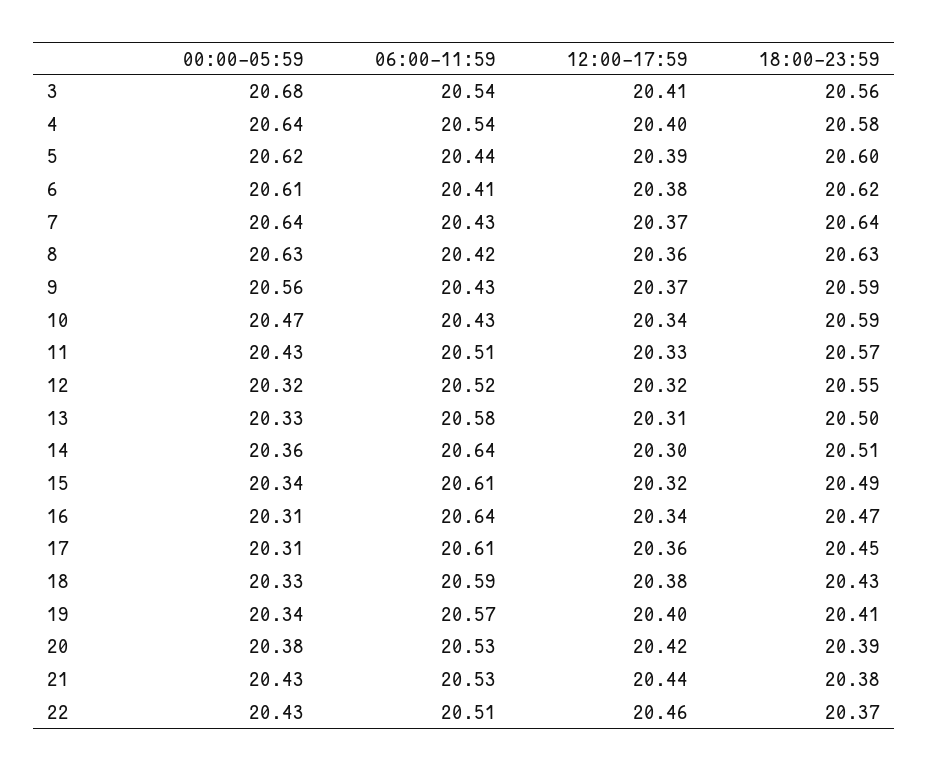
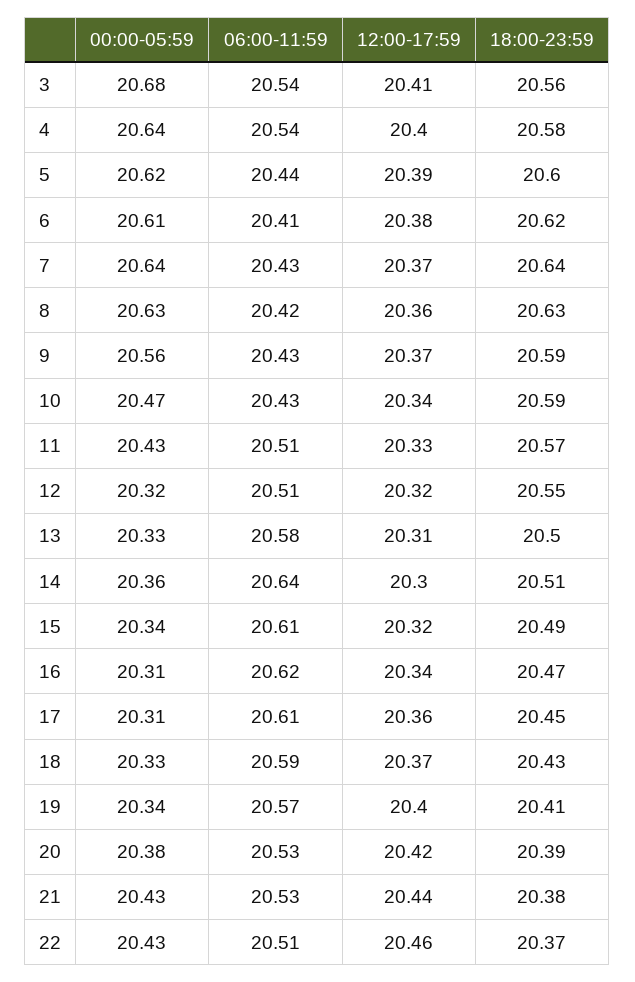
06:00-11:59, 12: 20.52 -> 20.51
06:00-11:59, 16: 20.64 -> 20.62
12:00-17:59, 18: 20.38 -> 20.37

